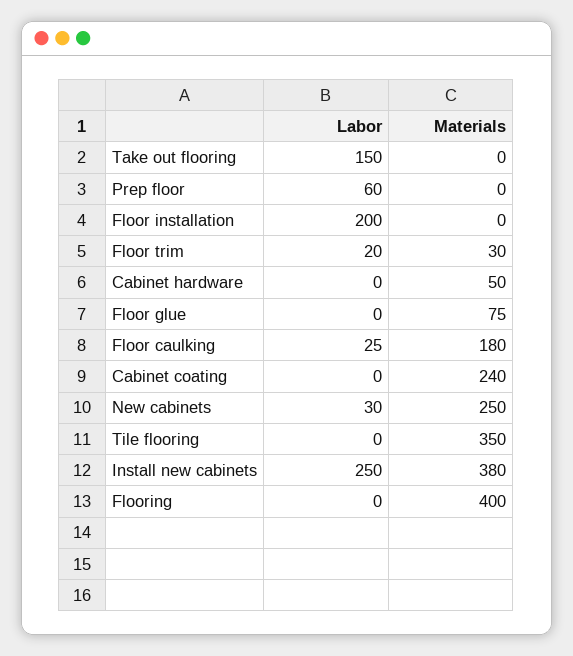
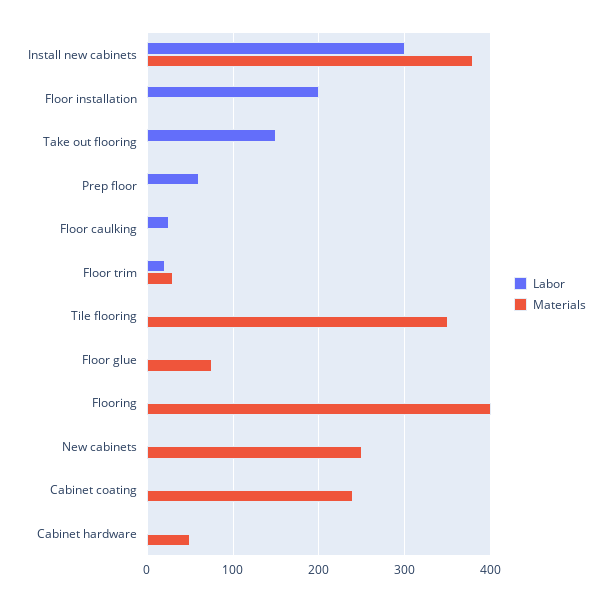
Materials, Floor caulking: 180 -> 0
Labor, New cabinets: 30 -> 0
Labor, Install new cabinets: 250 -> 300

